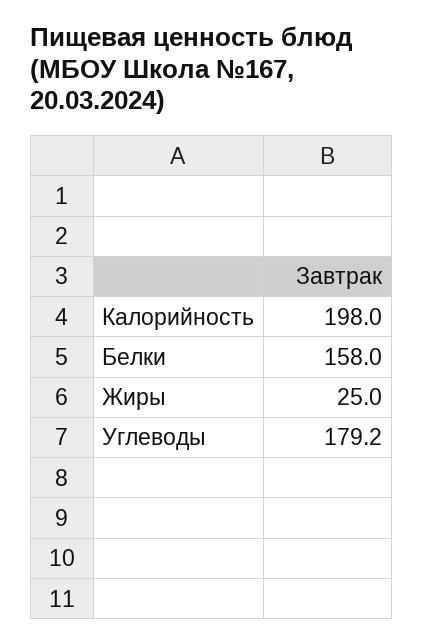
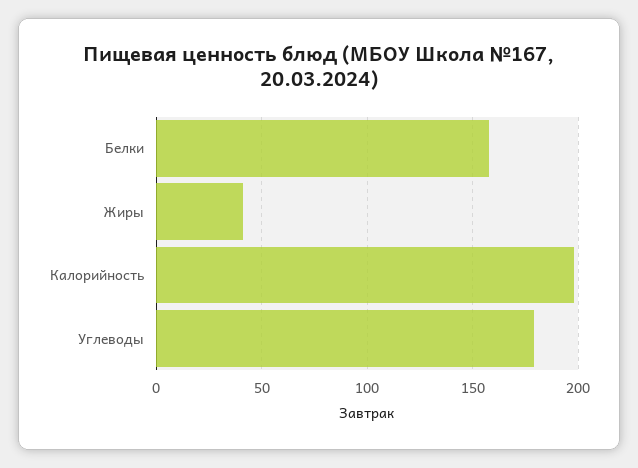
Жиры: 25 -> 40

